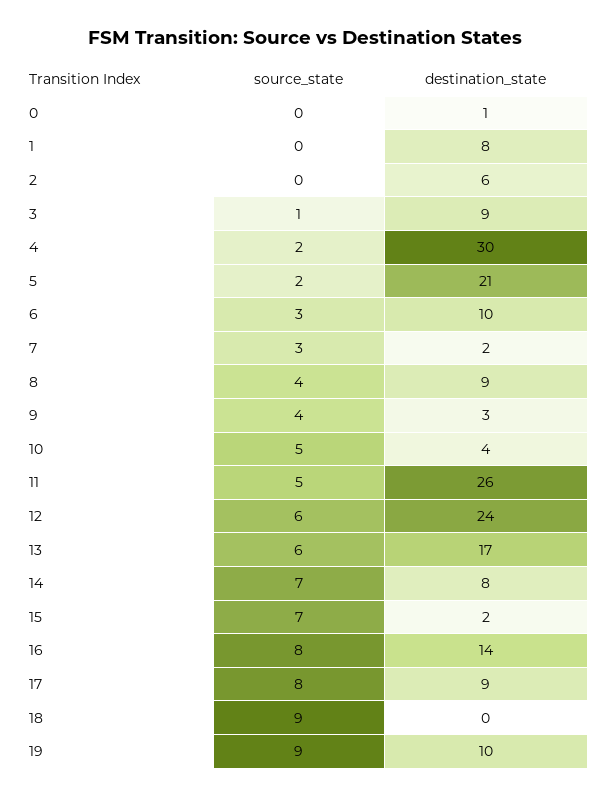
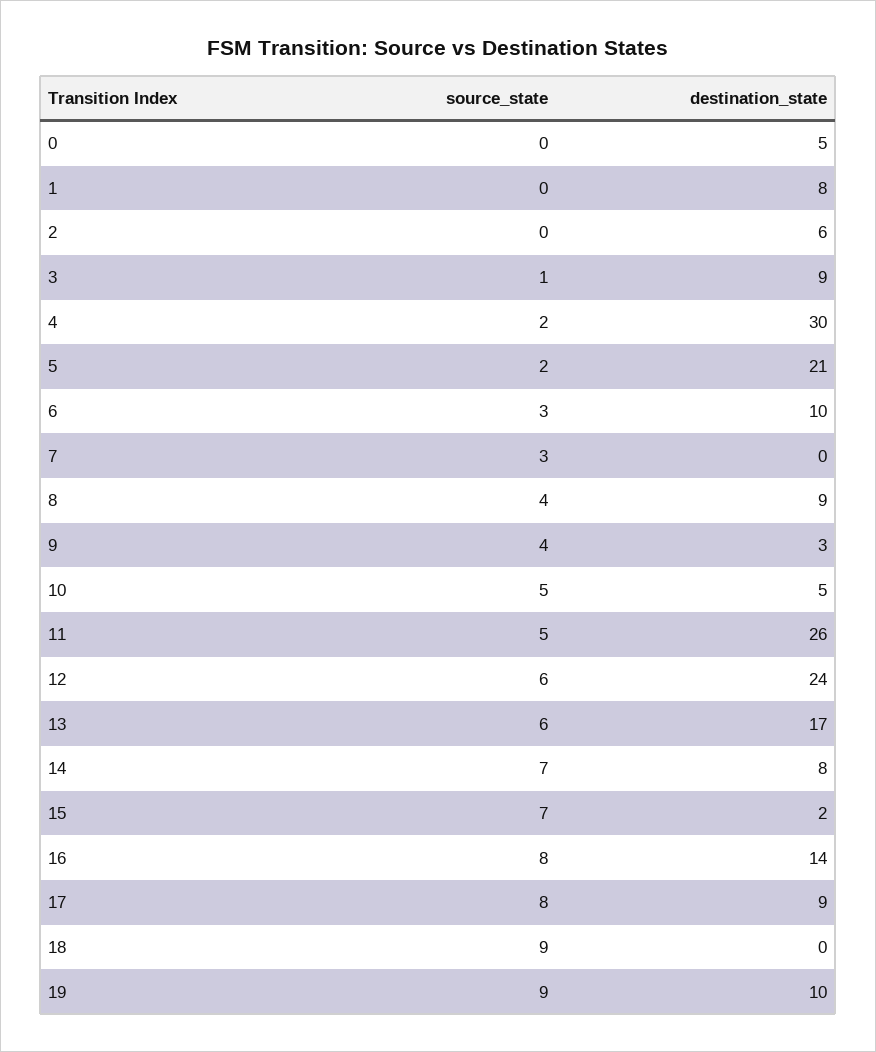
destination_state, 0: 1 -> 5
destination_state, 7: 2 -> 0
destination_state, 10: 4 -> 5

